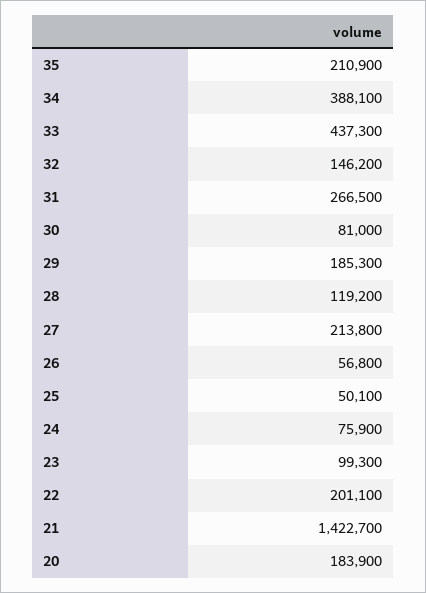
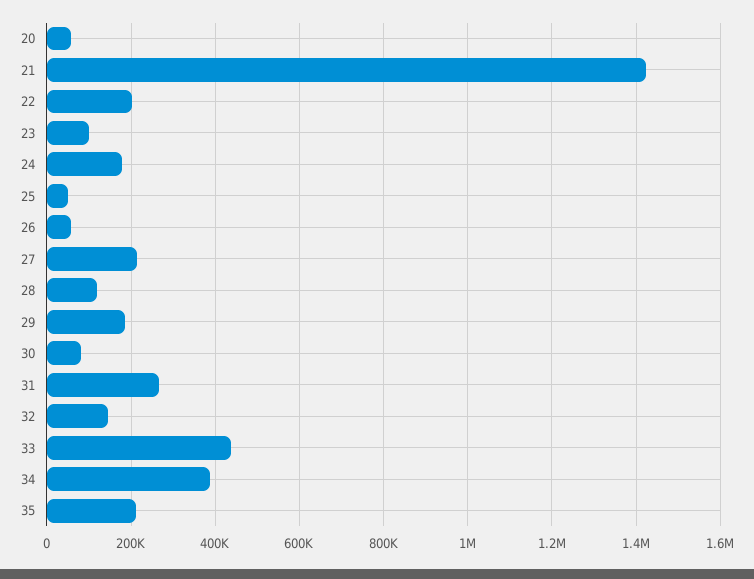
24: 75900 -> 180000
20: 183900 -> 60000

